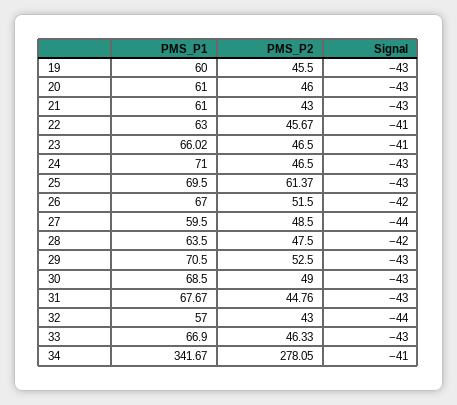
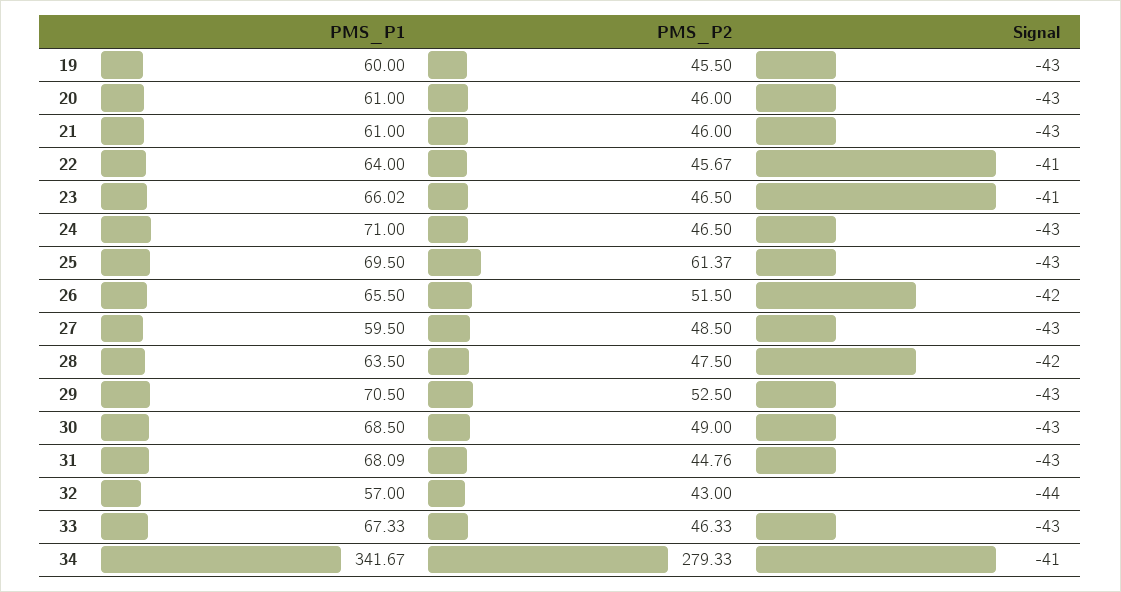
PMS_P2, 21: 43 -> 46
PMS_P1, 22: 63 -> 64
PMS_P1, 26: 67 -> 65.5
Signal, 27: -44 -> -43
PMS_P1, 31: 67.67 -> 68.09
PMS_P1, 33: 66.9 -> 67.33
PMS_P2, 34: 278.05 -> 279.33

